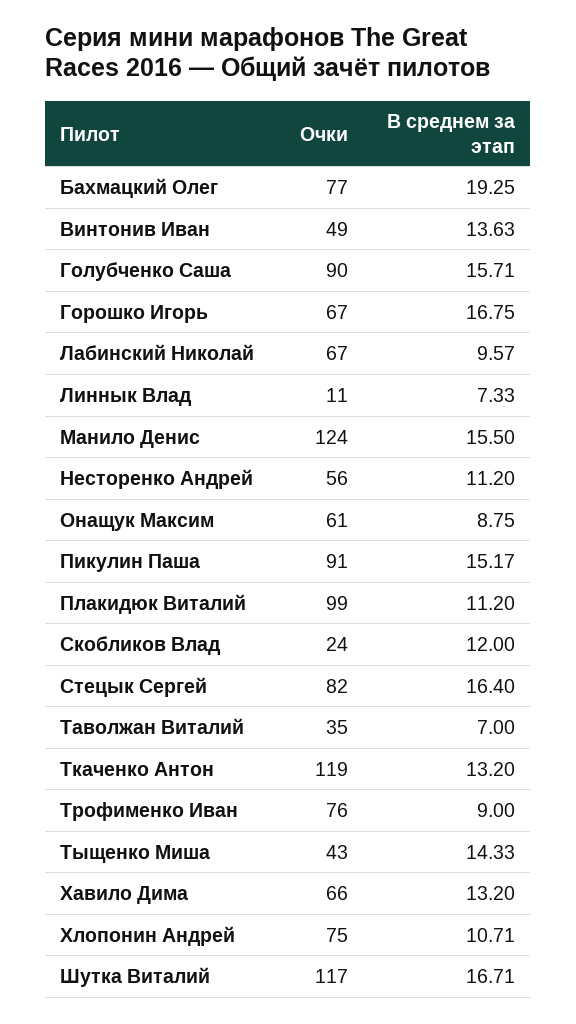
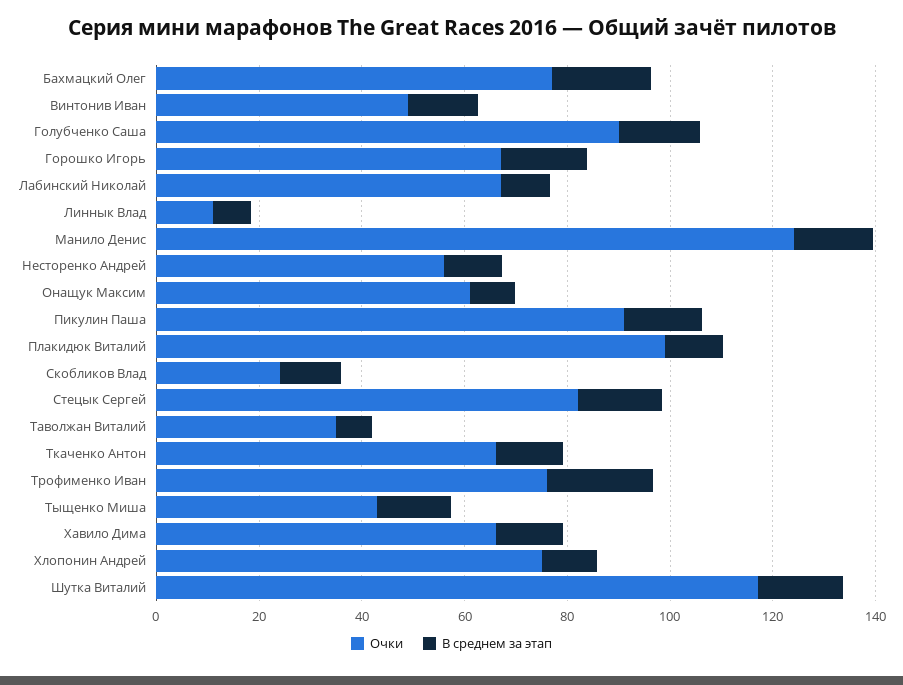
Очки, Ткаченко Антон: 119 -> 65
В среднем за этап, Трофименко Иван: 9 -> 20

